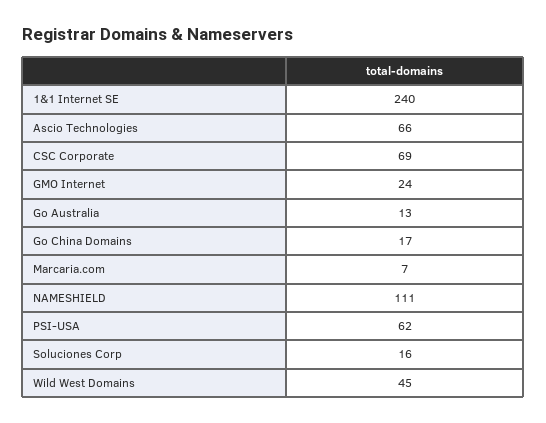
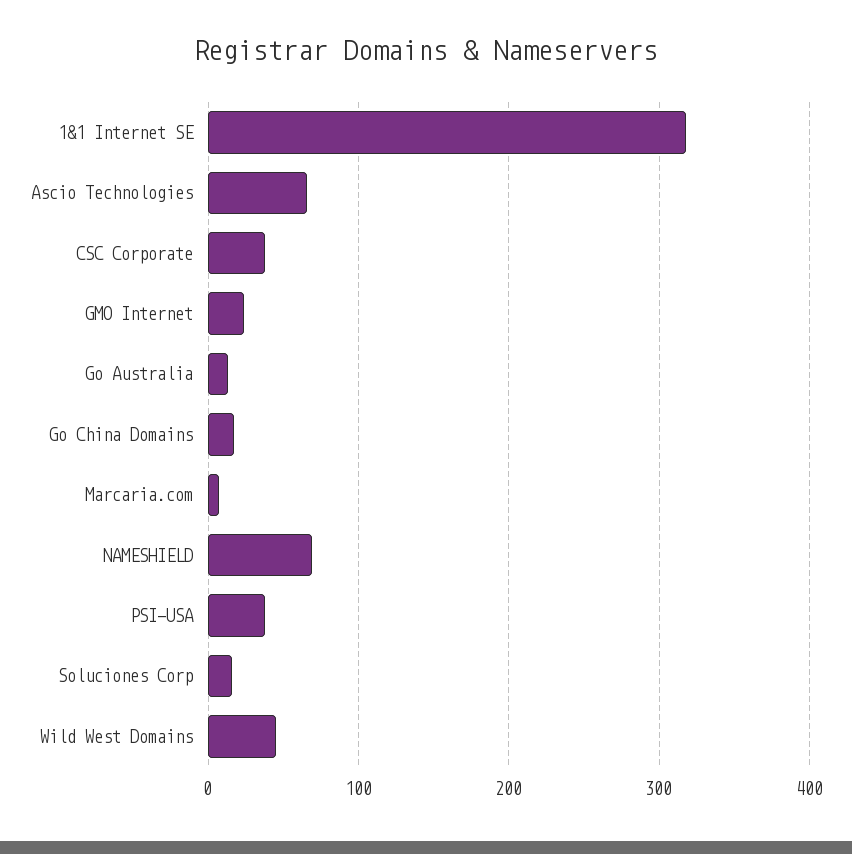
1&1 Internet SE: 240 -> 320
CSC Corporate: 69 -> 40
NAMESHIELD: 111 -> 70
PSI-USA: 62 -> 40

